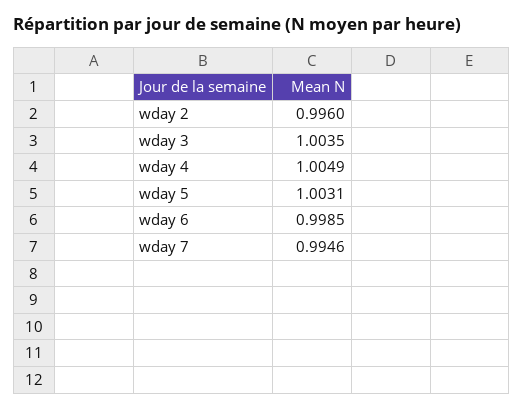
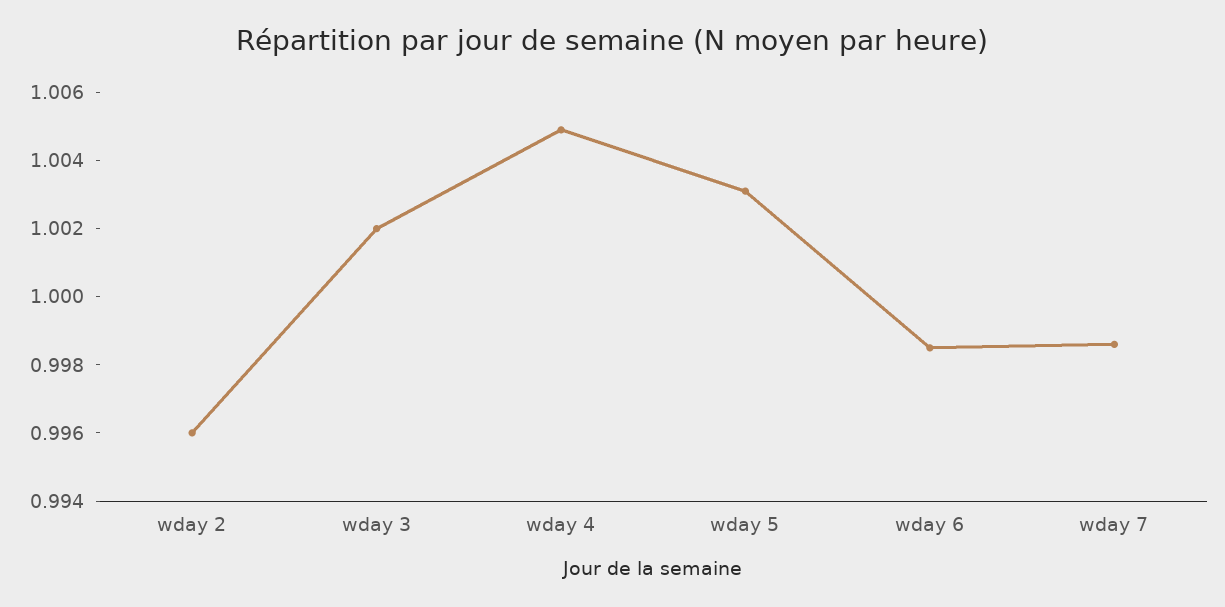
wday 3: 1.0035 -> 1.002
wday 7: 0.9946 -> 0.9985

